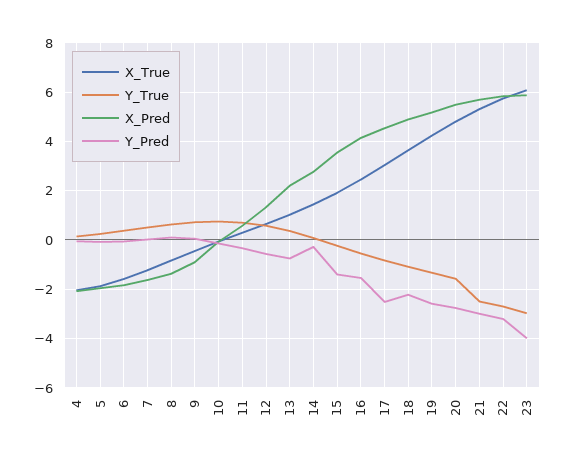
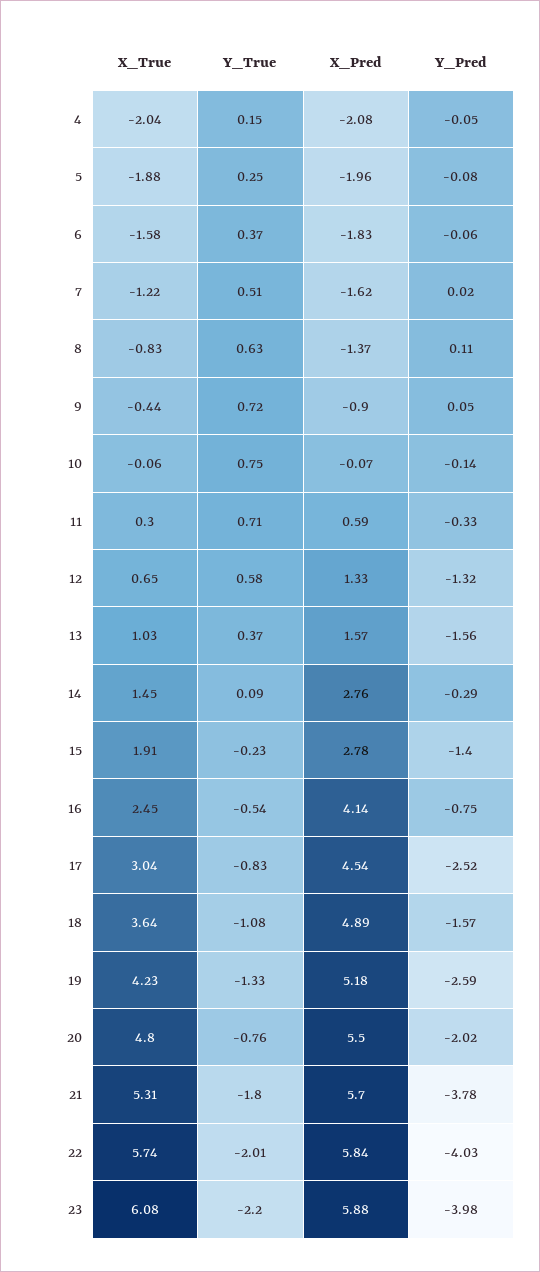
Y_Pred, 12: -0.5 -> -1.32
X_Pred, 13: 2.25 -> 1.57
Y_Pred, 13: -0.75 -> -1.56
X_Pred, 15: 3.5 -> 2.78
Y_Pred, 16: -1.5 -> -0.75
Y_Pred, 18: -2.25 -> -1.57
Y_True, 20: -1.5 -> -0.76
Y_Pred, 20: -2.75 -> -2.02
Y_True, 21: -2.5 -> -1.8
Y_Pred, 21: -3 -> -3.78
Y_True, 22: -2.75 -> -2.01
Y_Pred, 22: -3.25 -> -4.03
Y_True, 23: -3 -> -2.2

